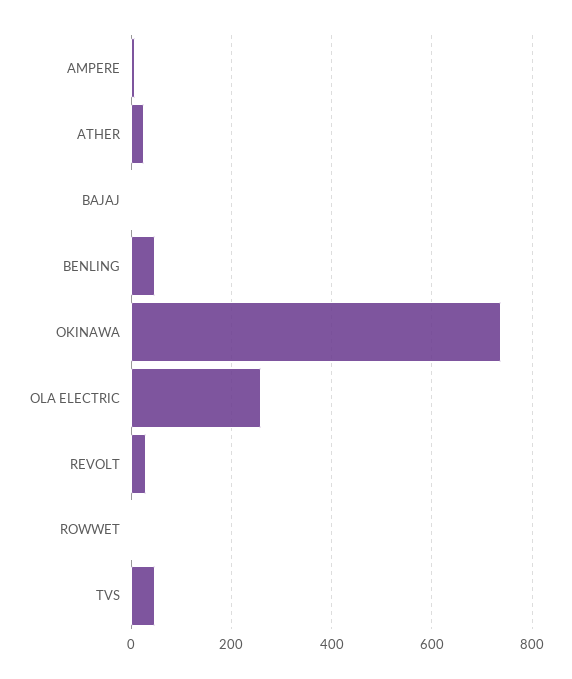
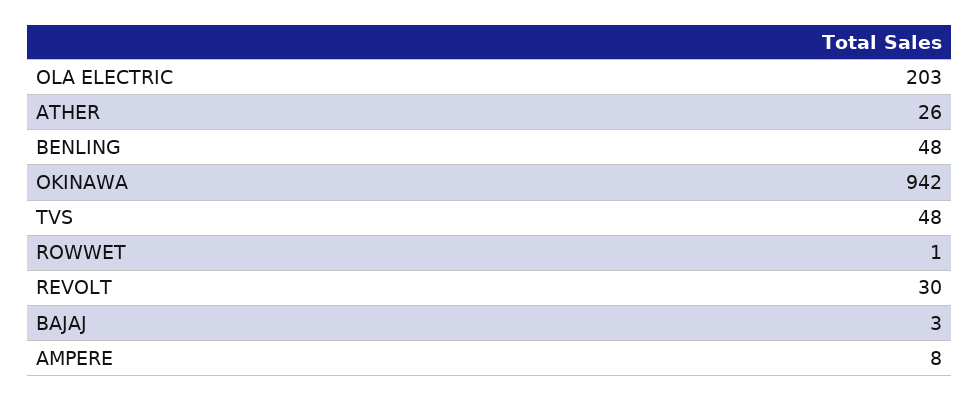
OKINAWA: 740 -> 942
OLA ELECTRIC: 260 -> 203

